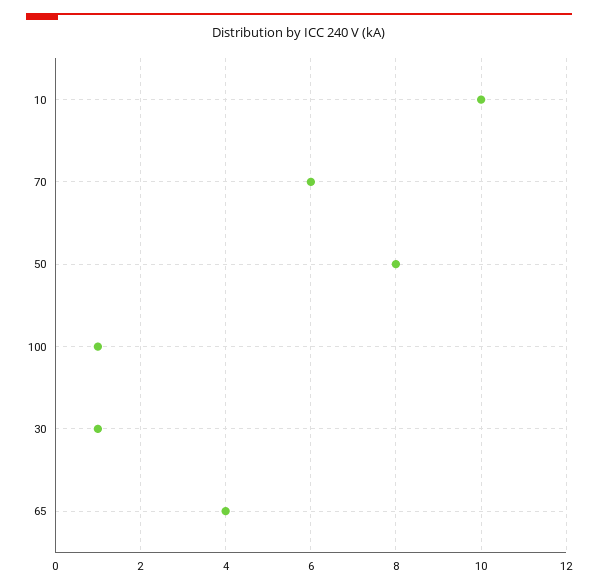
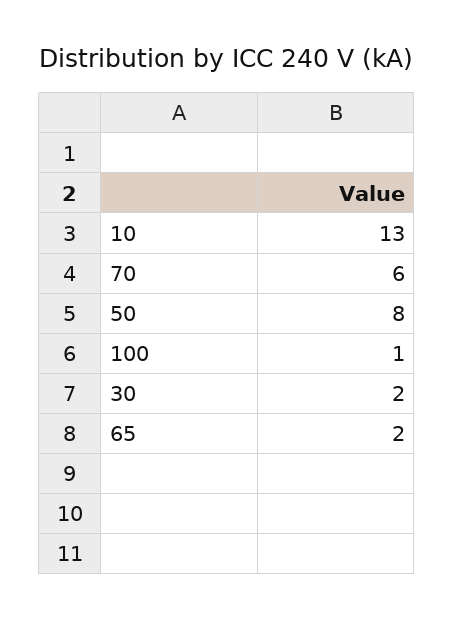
10: 10 -> 13
30: 1 -> 2
65: 4 -> 2

